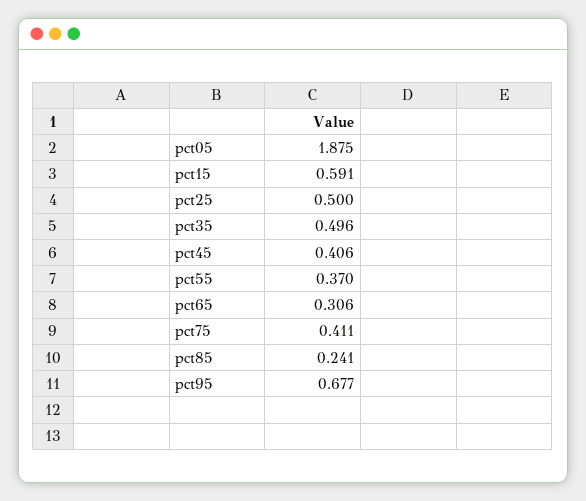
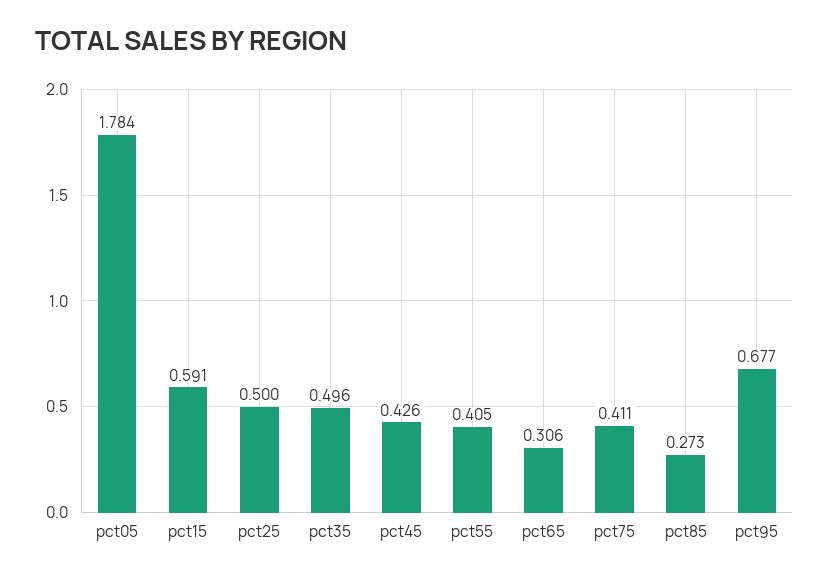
pct05: 1.875 -> 1.784
pct45: 0.406 -> 0.426
pct55: 0.37 -> 0.405
pct85: 0.241 -> 0.273

